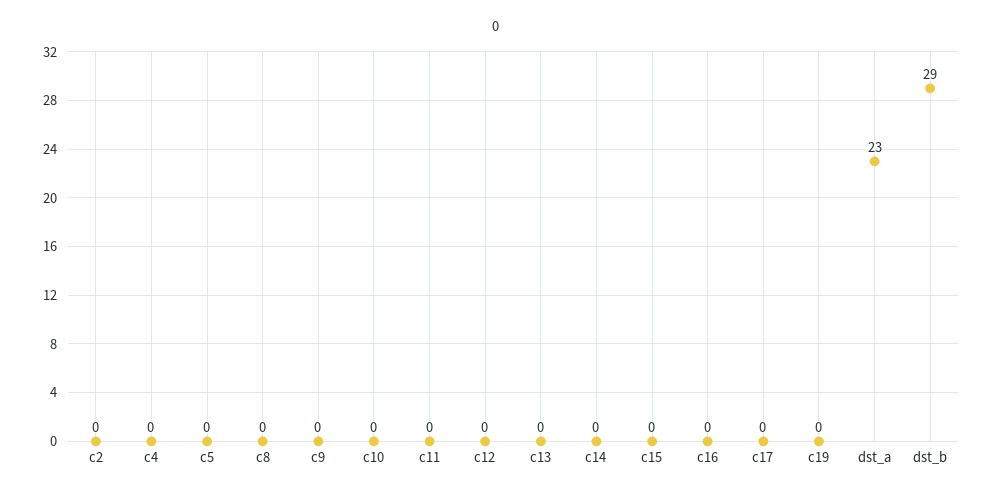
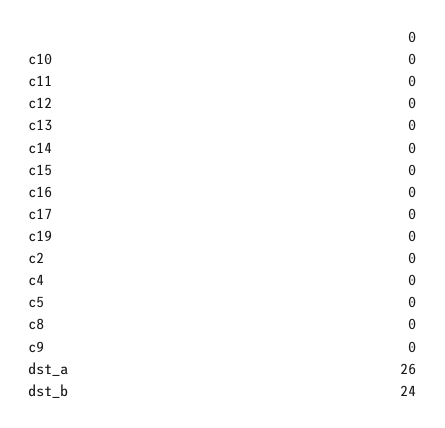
dst_a: 23 -> 26
dst_b: 29 -> 24

